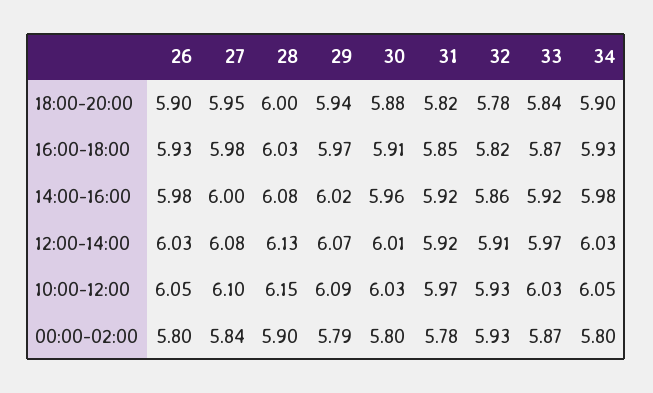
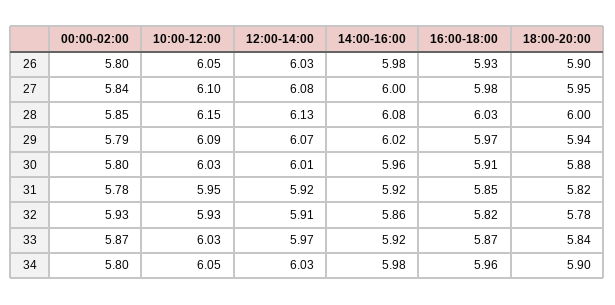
34, 16:00-18:00: 5.93 -> 5.96
31, 10:00-12:00: 5.97 -> 5.95
28, 00:00-02:00: 5.9 -> 5.85

